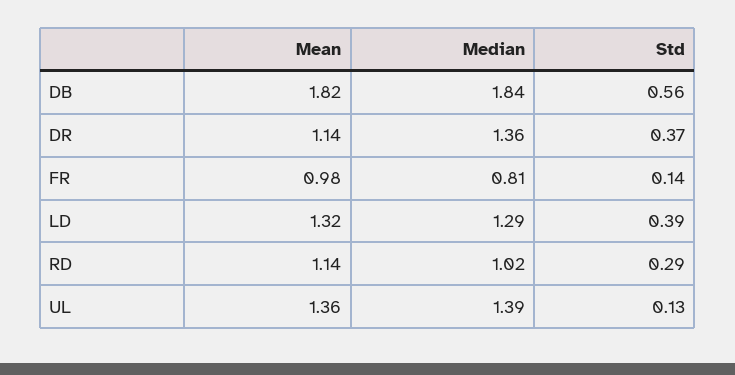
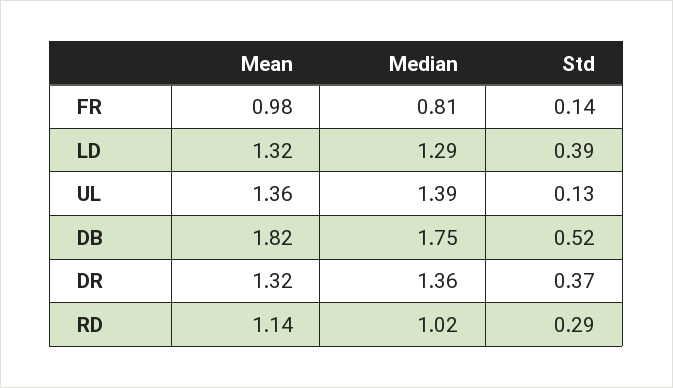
Median, DB: 1.84 -> 1.75
Std, DB: 0.56 -> 0.52
Mean, DR: 1.14 -> 1.32

